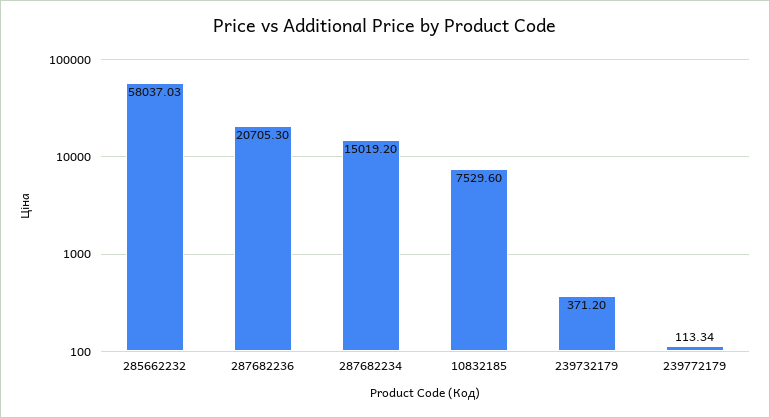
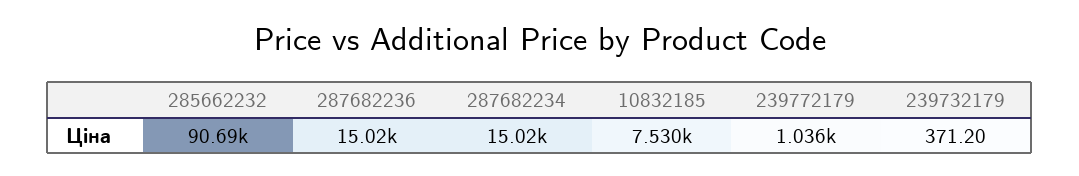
285662232: 58037.03 -> 90690
287682236: 20705.3 -> 15020
239772179: 113.34 -> 1036

